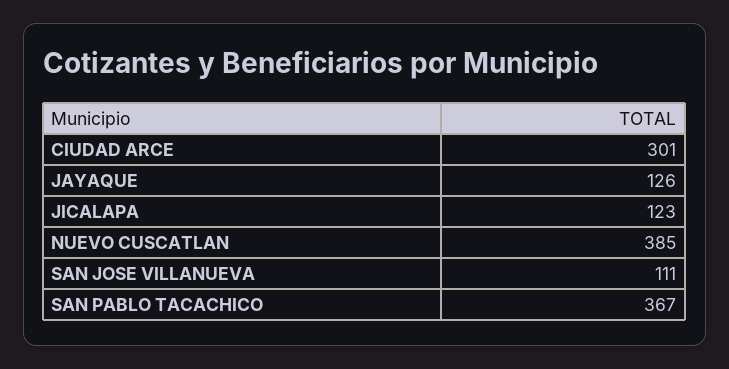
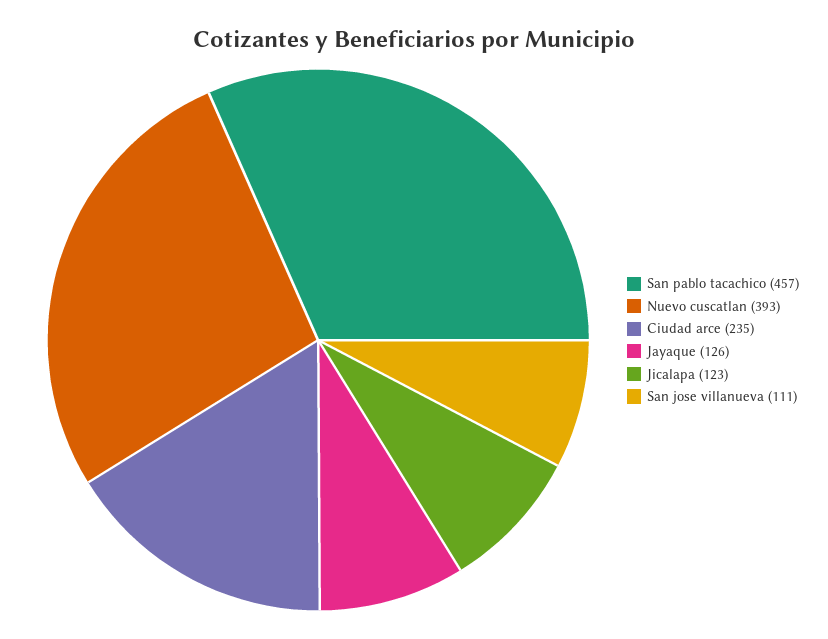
CIUDAD ARCE: 301 -> 235
NUEVO CUSCATLAN: 385 -> 393
SAN PABLO TACACHICO: 367 -> 457

